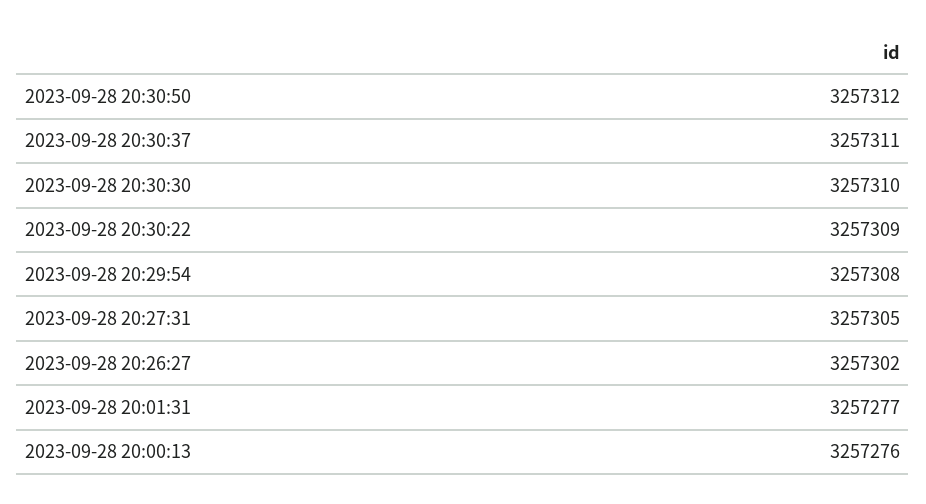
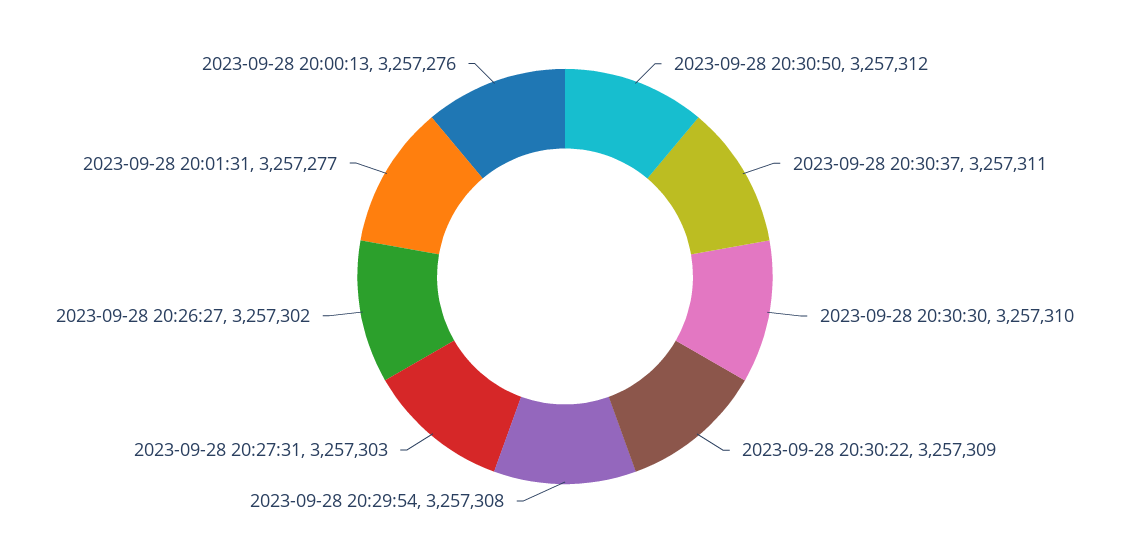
2023-09-28 20:27:31: 3257305 -> 3257303

